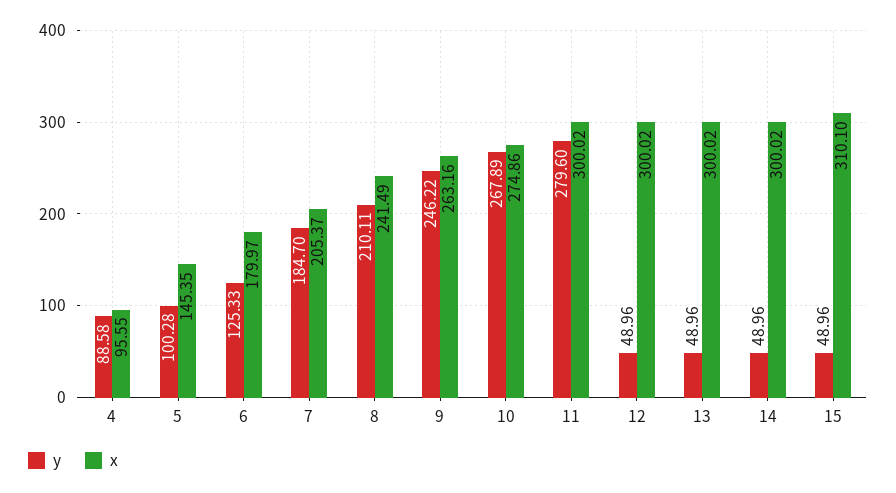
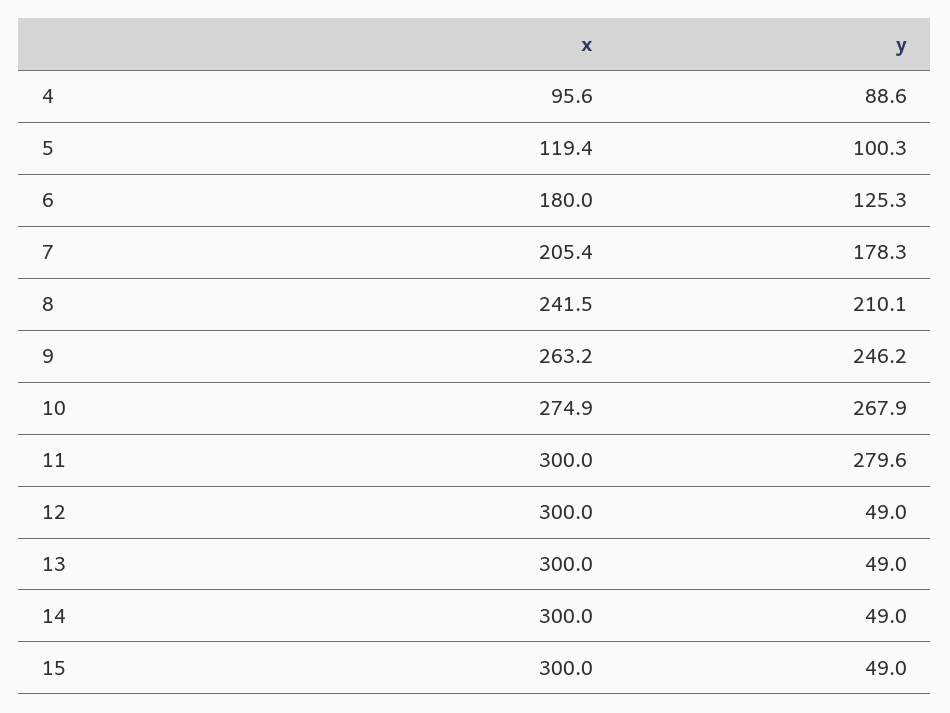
x, 5: 145.35 -> 119.4
y, 7: 184.7 -> 178.3
x, 15: 310.1 -> 300

